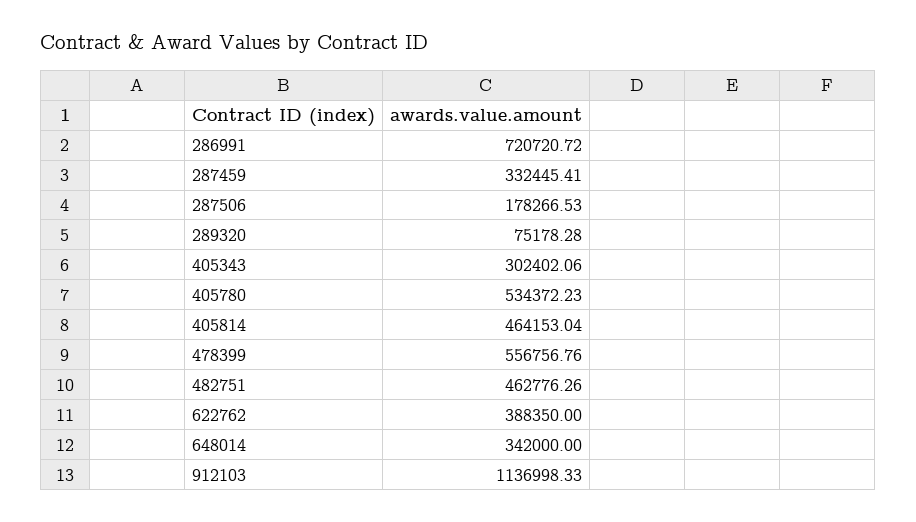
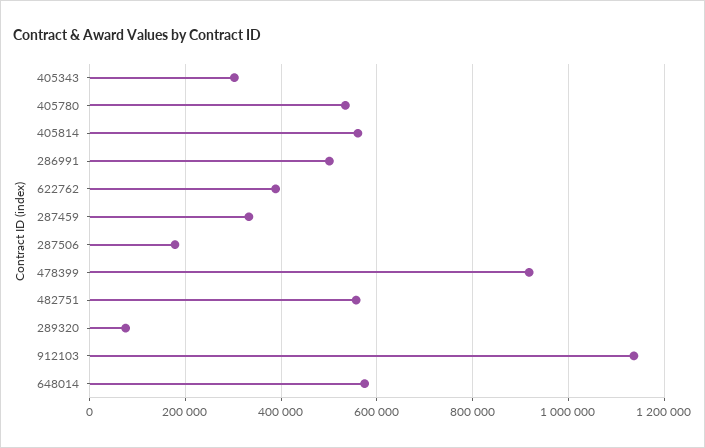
286991: 720720.72 -> 500000
405814: 464153.04 -> 560000
478399: 556756.76 -> 920000
482751: 462776.26 -> 560000
648014: 342000 -> 580000

